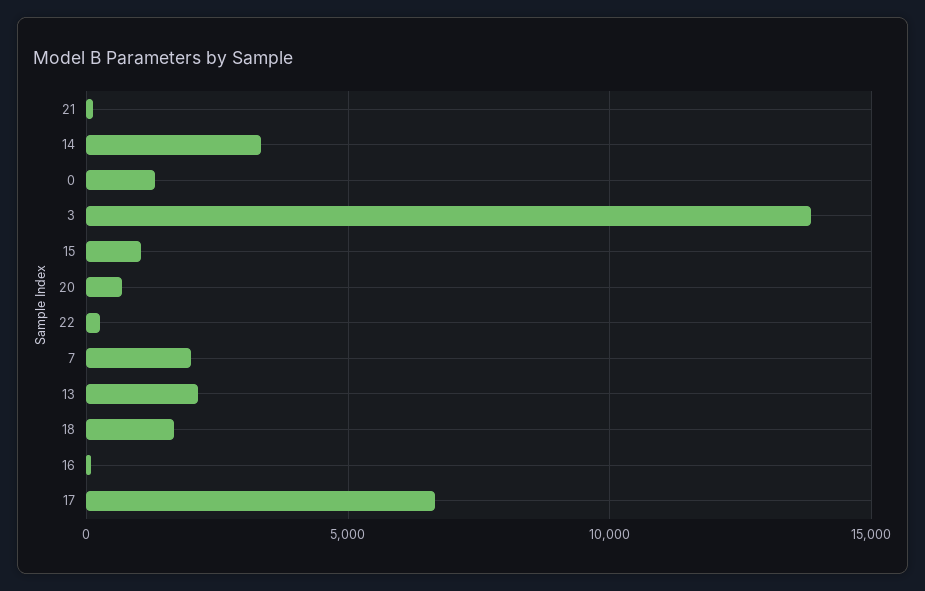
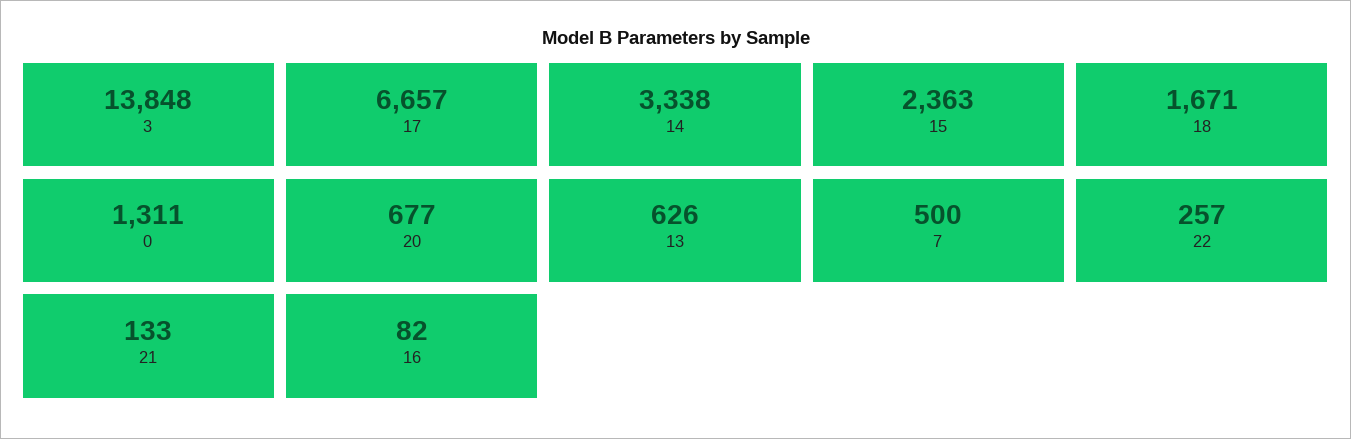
15: 1000 -> 2363
7: 2000 -> 500
13: 2000 -> 626

